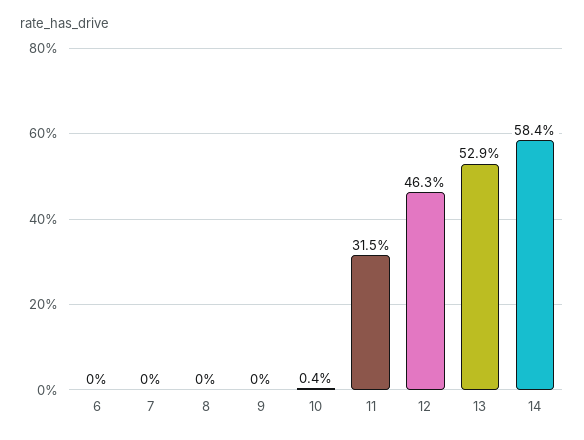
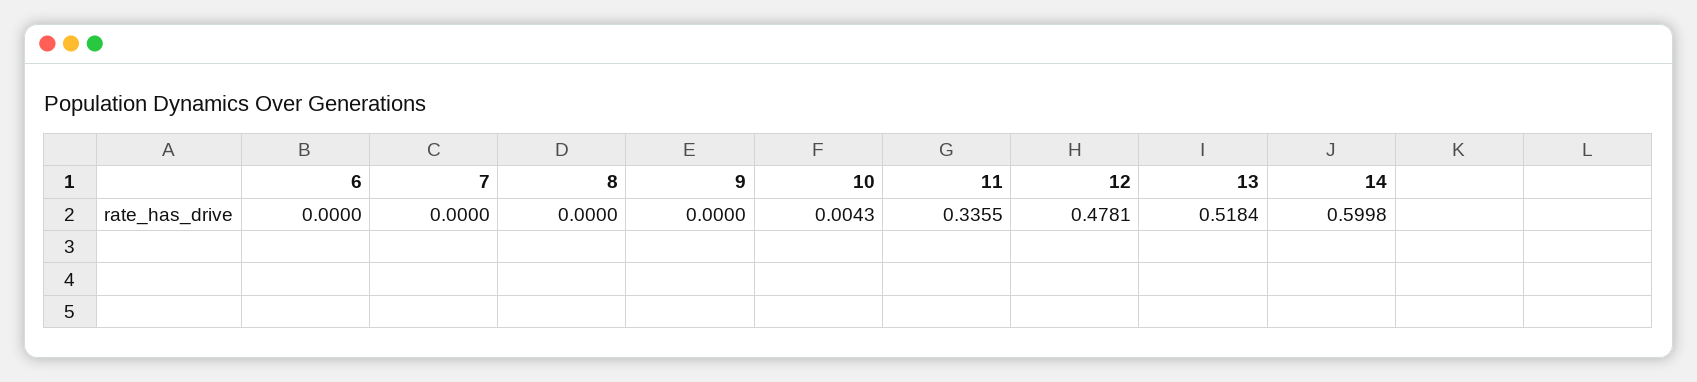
11: 0.315 -> 0.3355
12: 0.463 -> 0.4781
13: 0.529 -> 0.5184
14: 0.584 -> 0.5998

